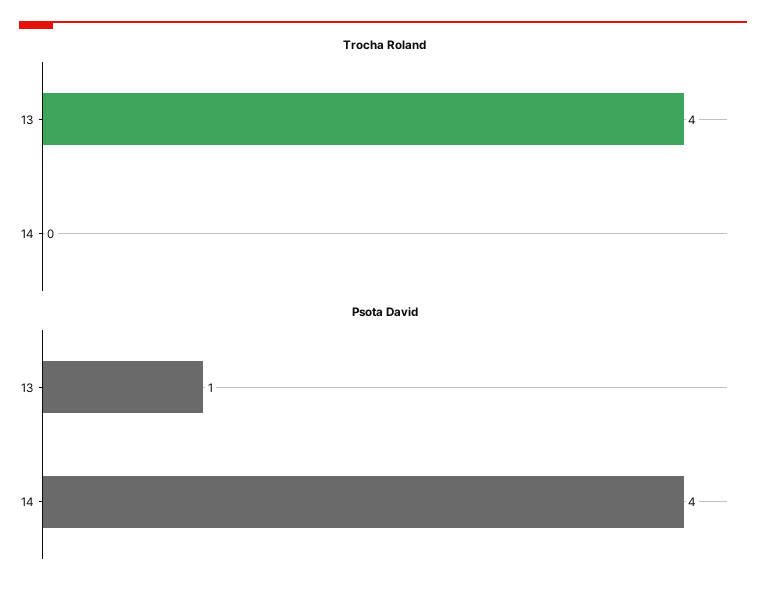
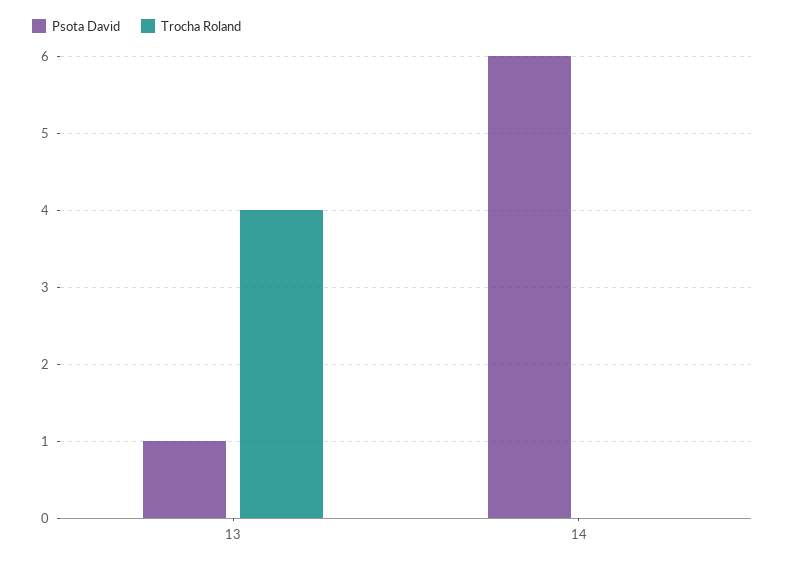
Psota David, 14: 4 -> 6

